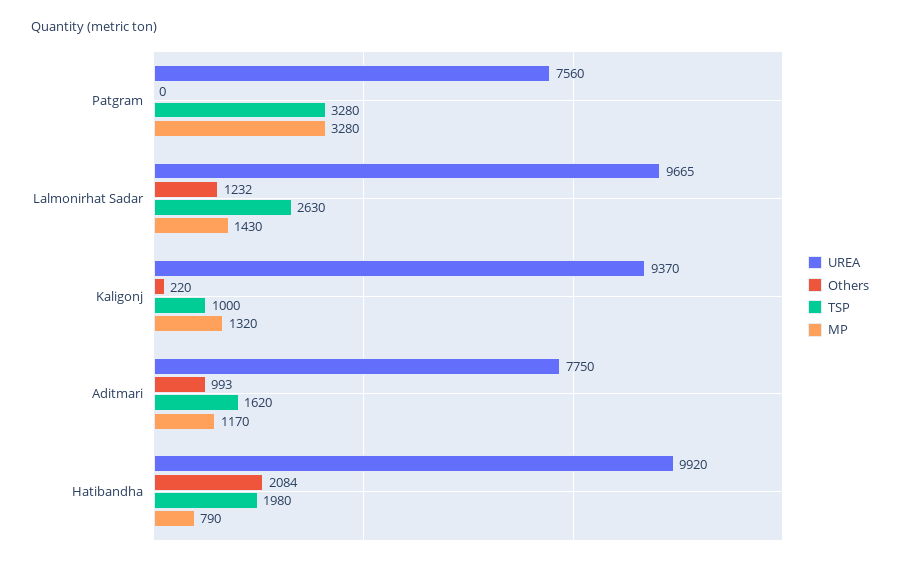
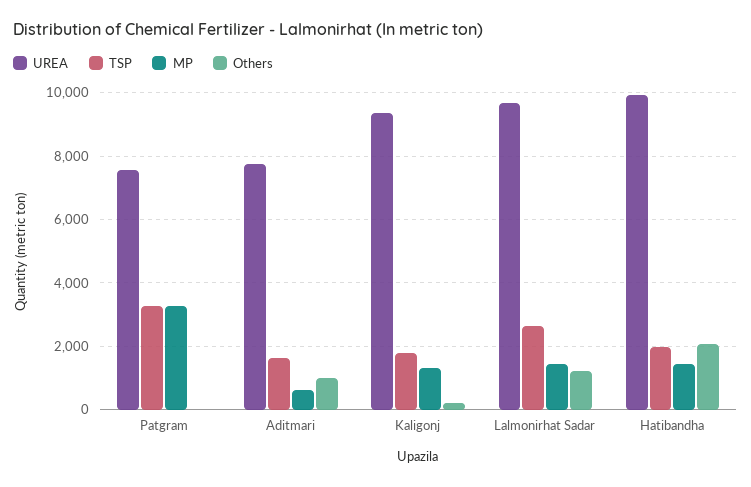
TSP, Kaligonj: 1000 -> 1800
MP, Aditmari: 1170 -> 600
MP, Hatibandha: 790 -> 1400

